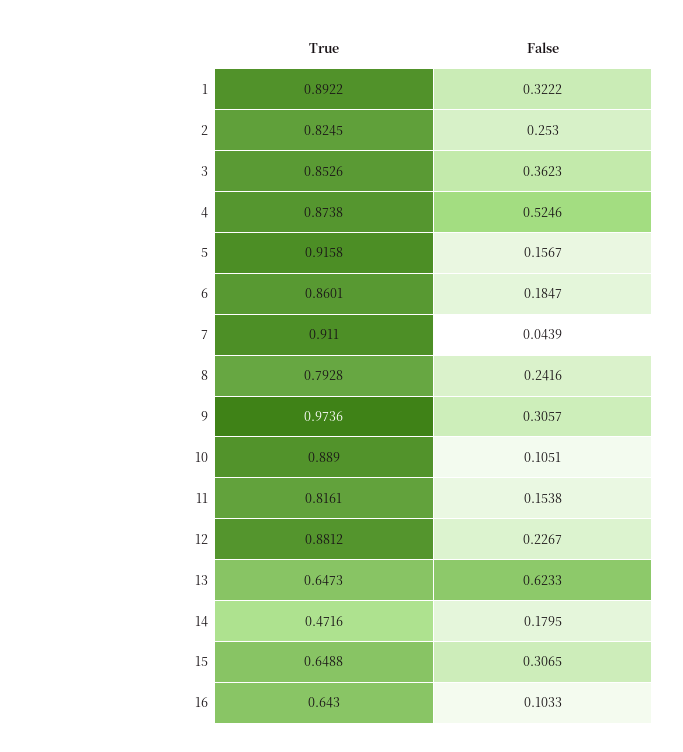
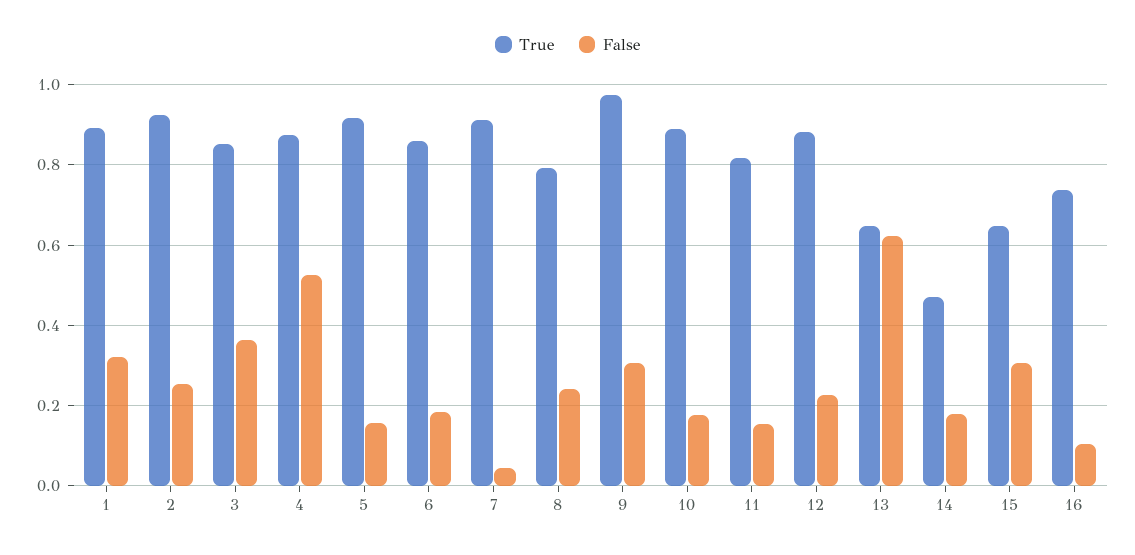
True, 2: 0.8245 -> 0.92
False, 10: 0.1051 -> 0.18
True, 16: 0.643 -> 0.74

